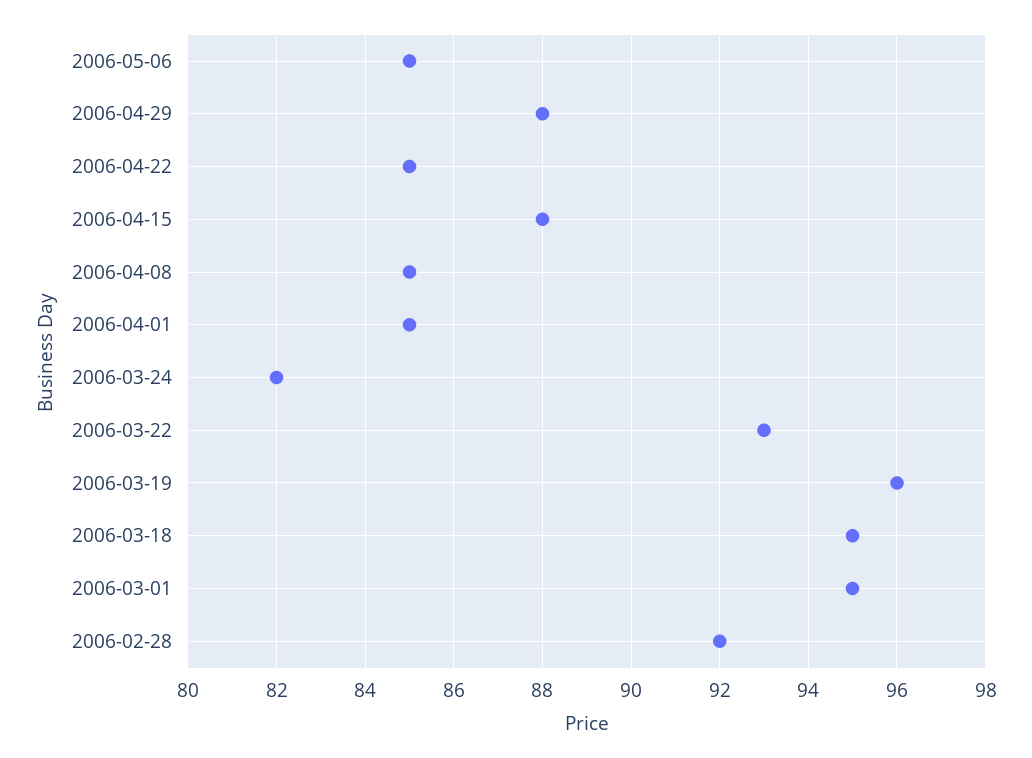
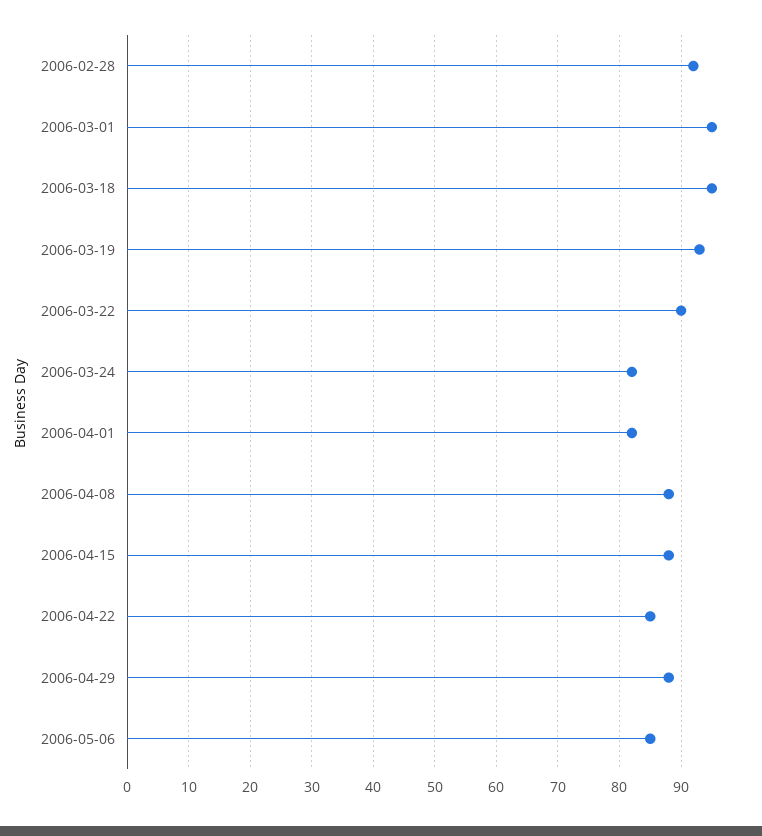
2006-04-08: 85 -> 88
2006-04-01: 85 -> 82
2006-03-22: 93 -> 90
2006-03-19: 96 -> 93

